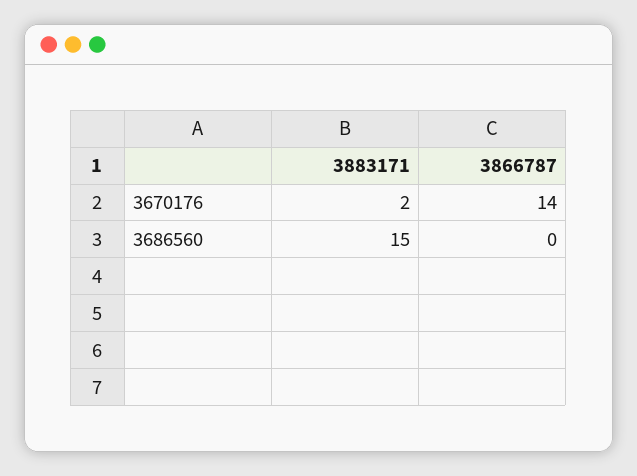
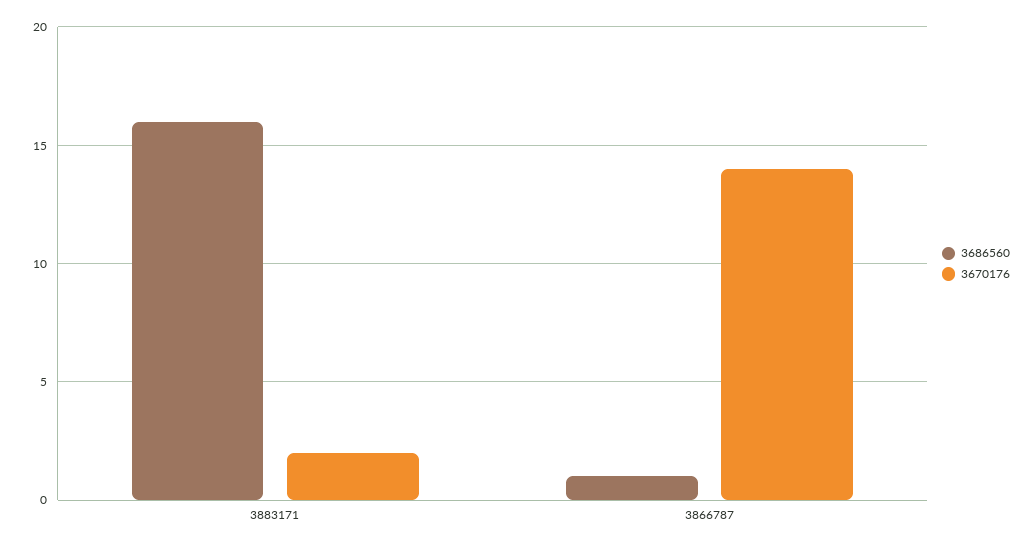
3686560, 3883171: 15 -> 16
3686560, 3866787: 0 -> 1

